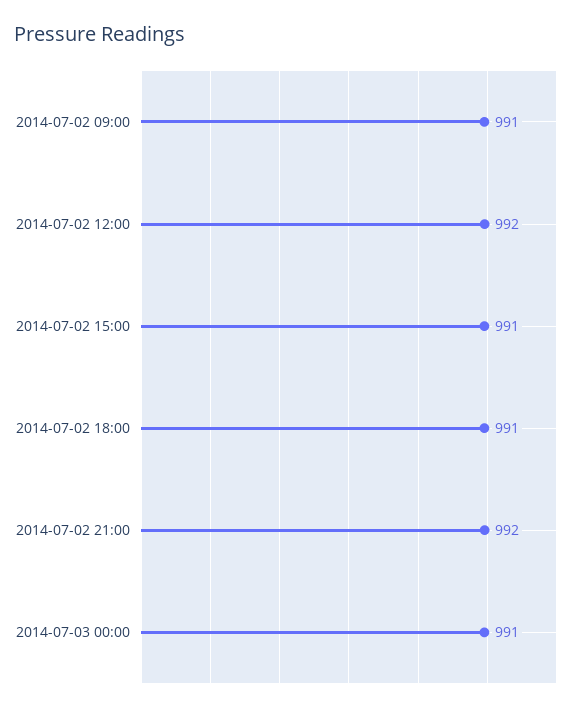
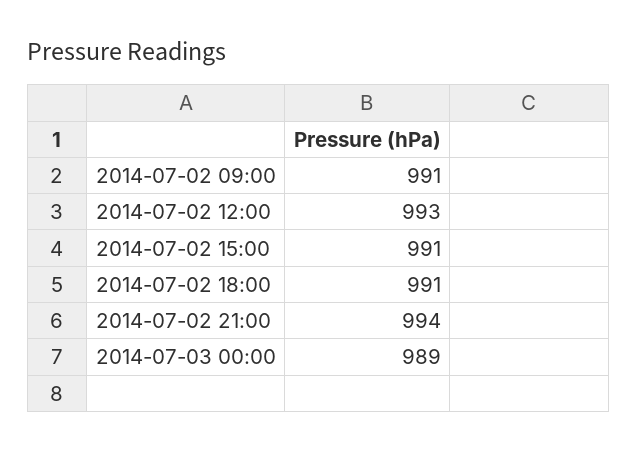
2014-07-02 12:00: 992 -> 993
2014-07-02 21:00: 992 -> 994
2014-07-03 00:00: 991 -> 989

